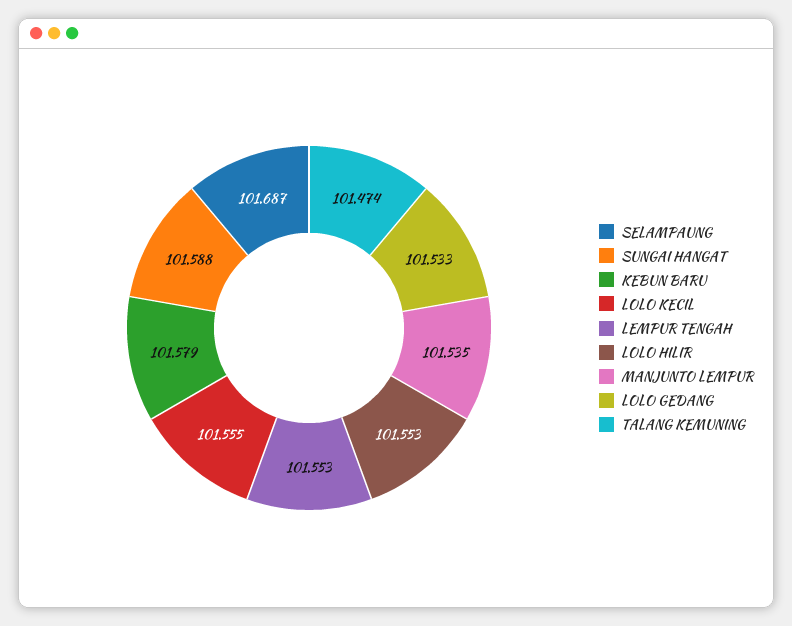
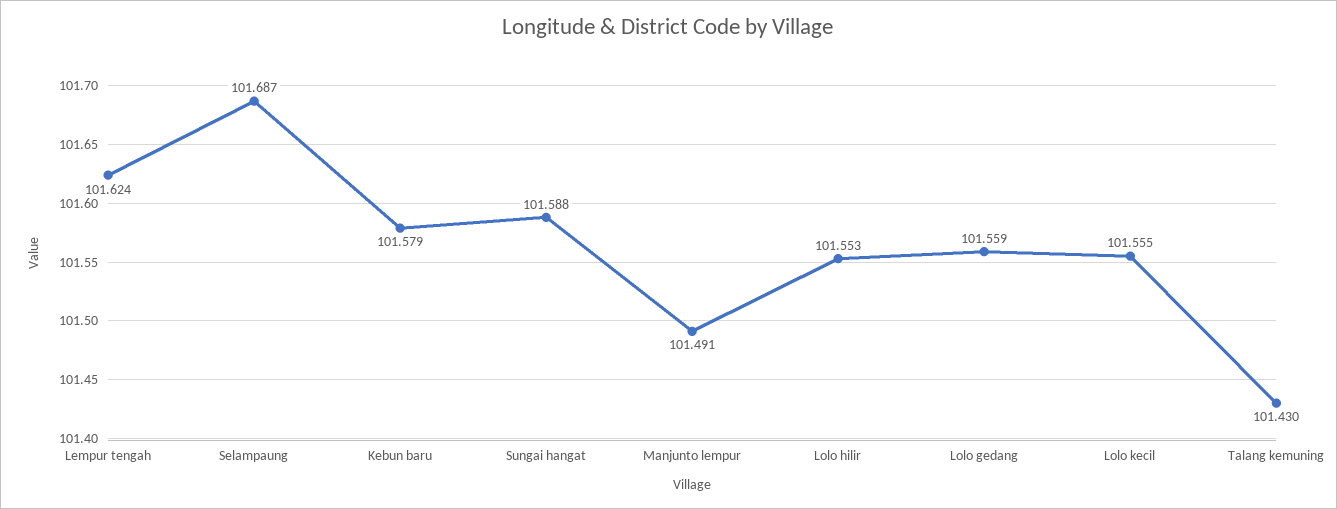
LEMPUR TENGAH: 101.553 -> 101.624
MANJUNTO LEMPUR: 101.535 -> 101.491
LOLO GEDANG: 101.533 -> 101.559
TALANG KEMUNING: 101.474 -> 101.43

